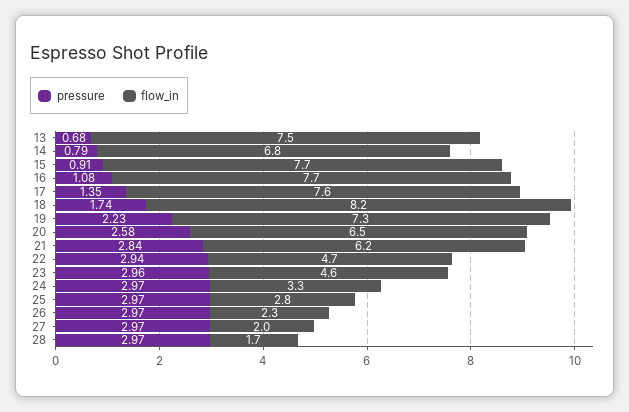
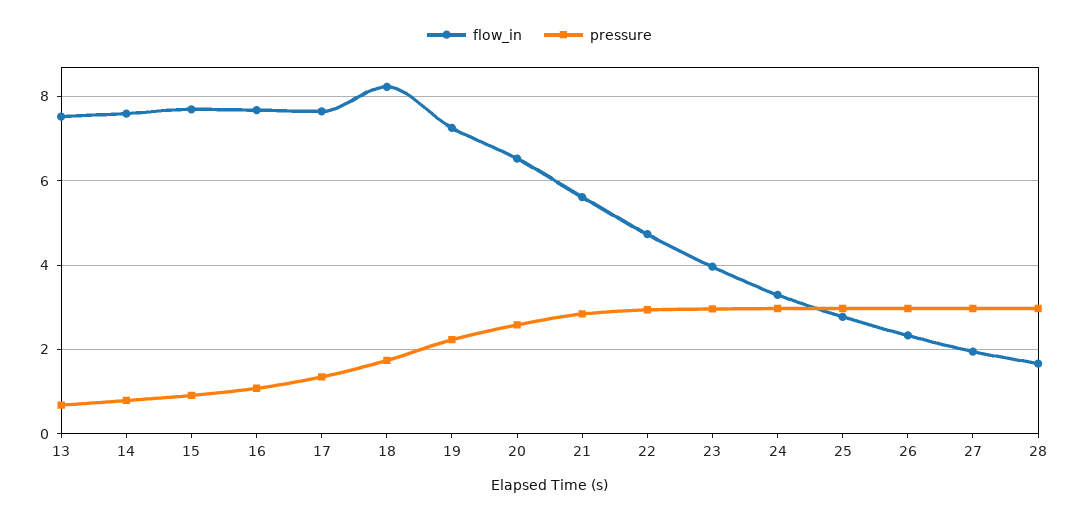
flow_in, 14: 6.8 -> 7.6
flow_in, 21: 6.2 -> 5.6
flow_in, 23: 4.6 -> 4

